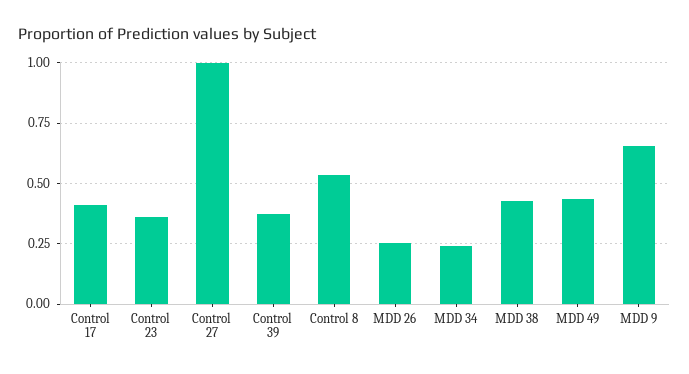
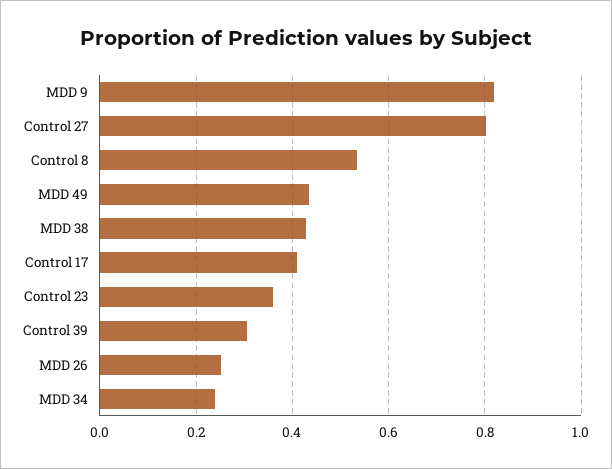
Control 27: 1 -> 0.8
Control 39: 0.375 -> 0.3
MDD 9: 0.65 -> 0.82

